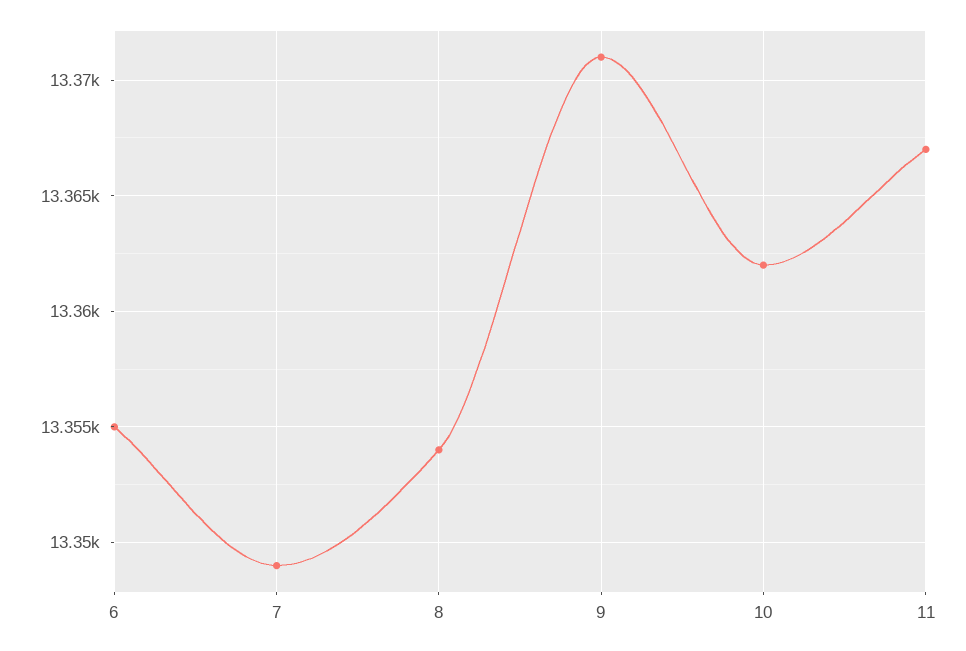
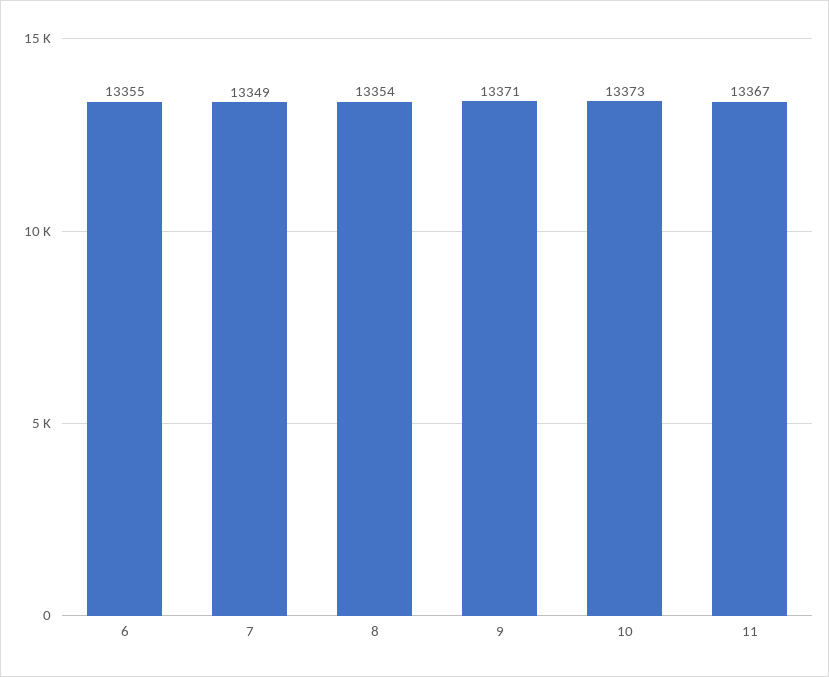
10: 13362 -> 13373

